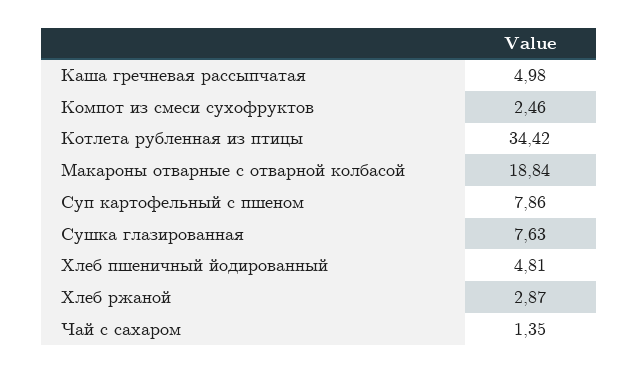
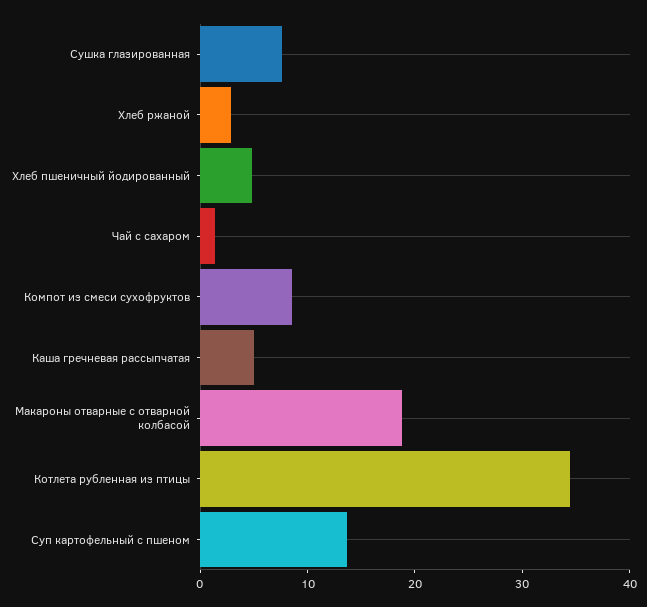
Компот из смеси сухофруктов: 2.46 -> 8
Суп картофельный с пшеном: 7.86 -> 14

